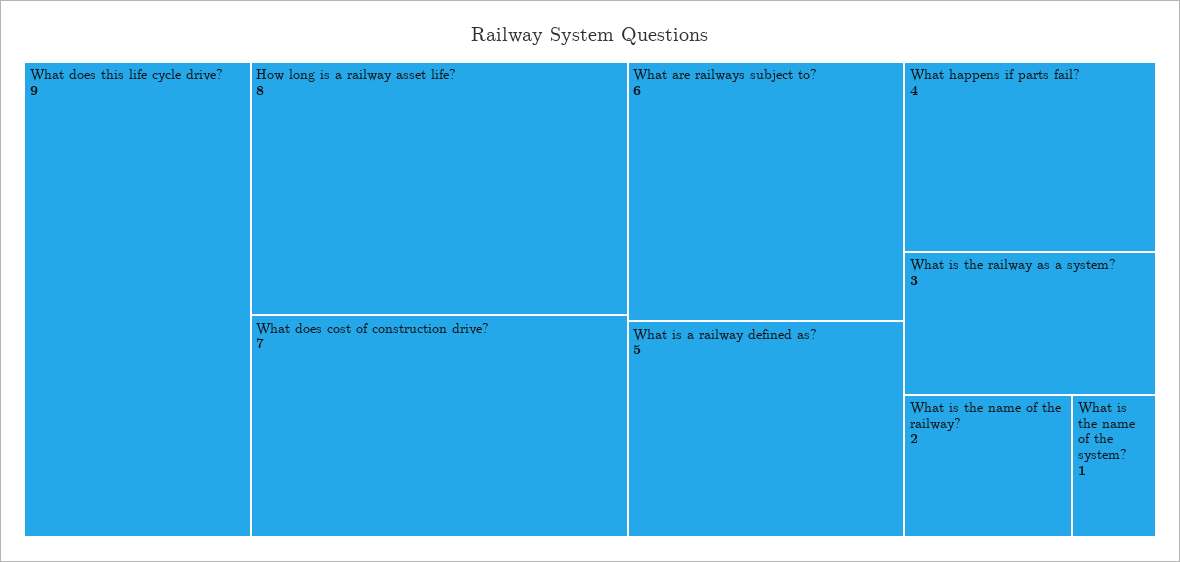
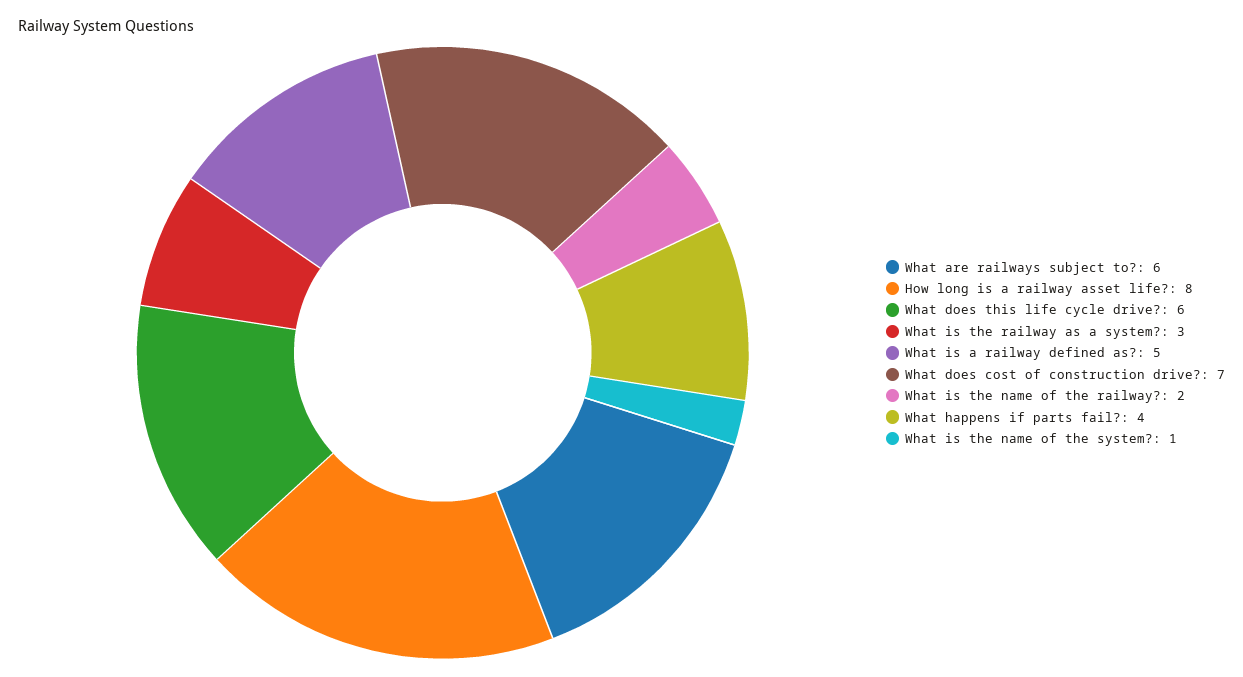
What does this life cycle drive?: 9 -> 6

